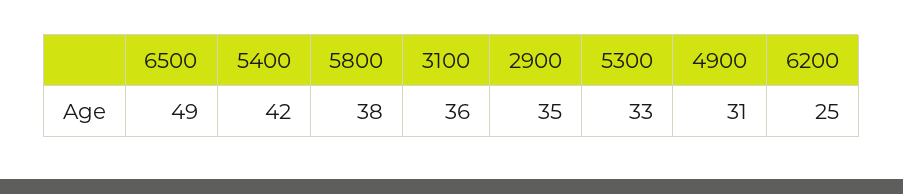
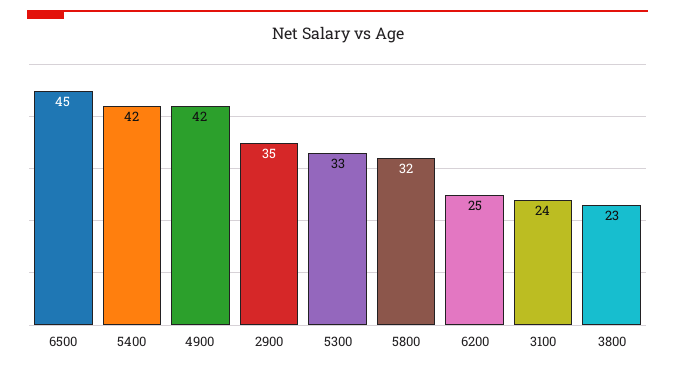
6500: 49 -> 45
5800: 38 -> 32
3100: 36 -> 24
4900: 31 -> 42
3800: none -> 23

